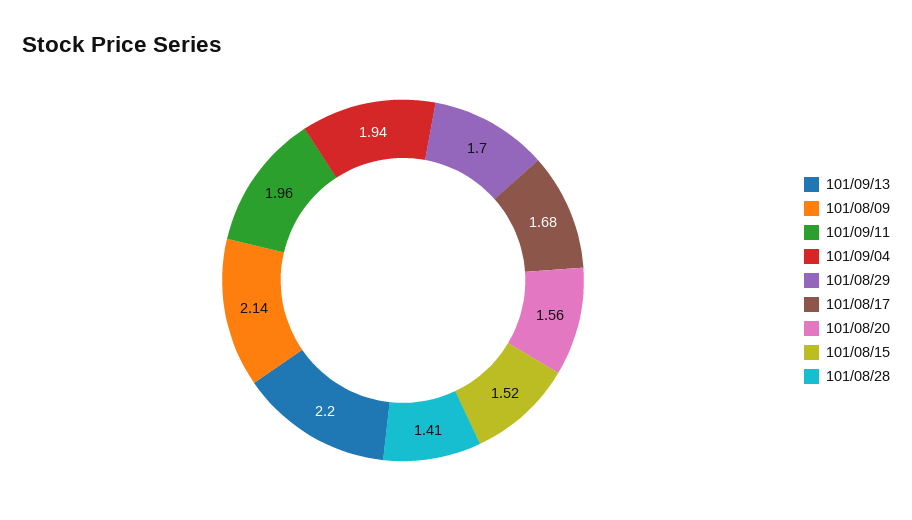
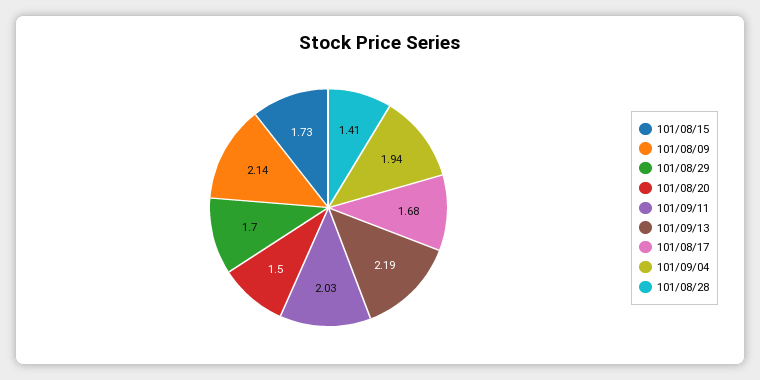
101/09/13: 2.2 -> 2.19
101/09/11: 1.96 -> 2.03
101/08/20: 1.56 -> 1.5
101/08/15: 1.52 -> 1.73

